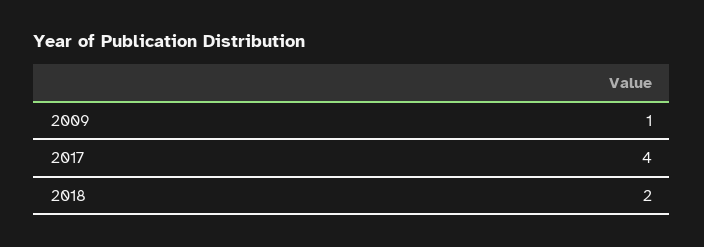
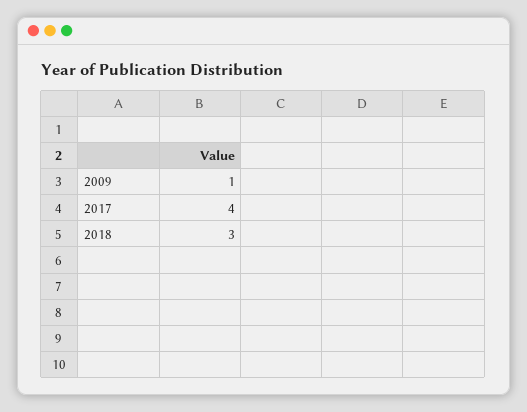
2018: 2 -> 3

